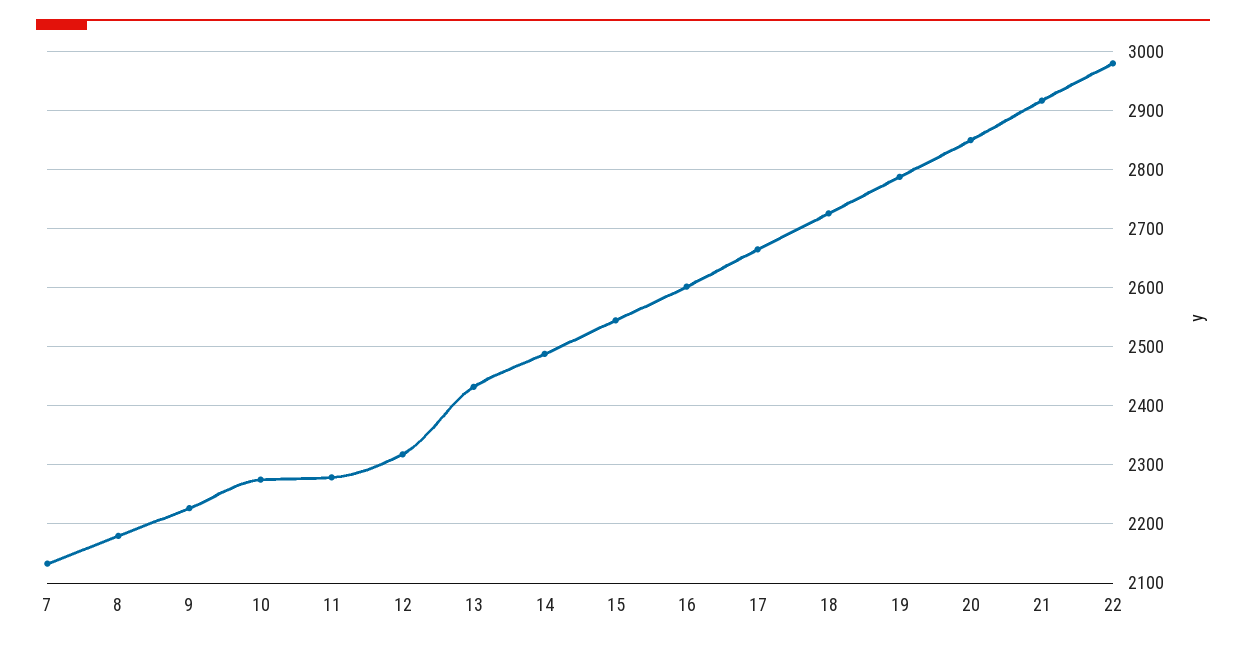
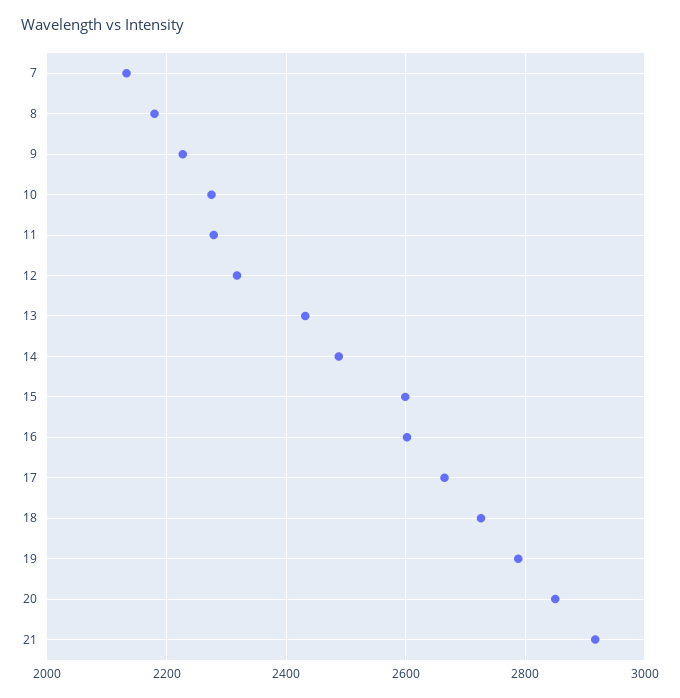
15: 2540 -> 2600
22: 2980 -> none

